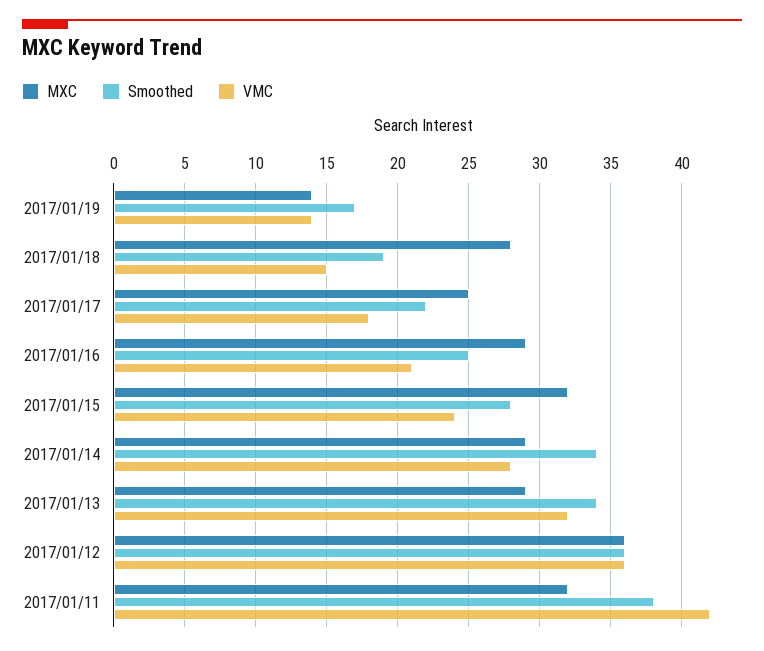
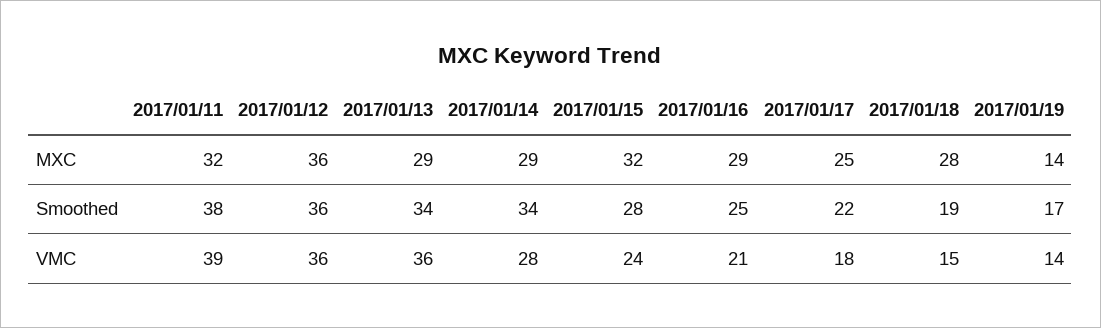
VMC, 2017/01/13: 32 -> 36
VMC, 2017/01/11: 42 -> 39

